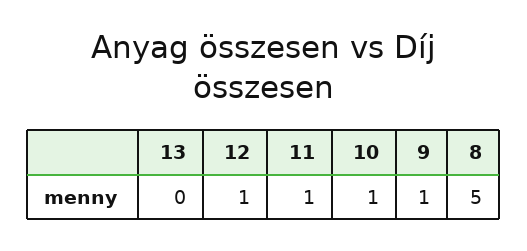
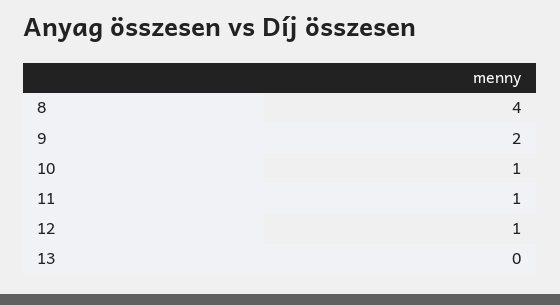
9: 1 -> 2
8: 5 -> 4

